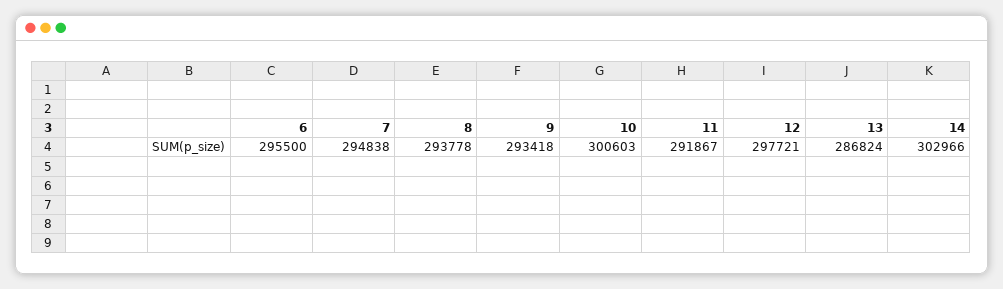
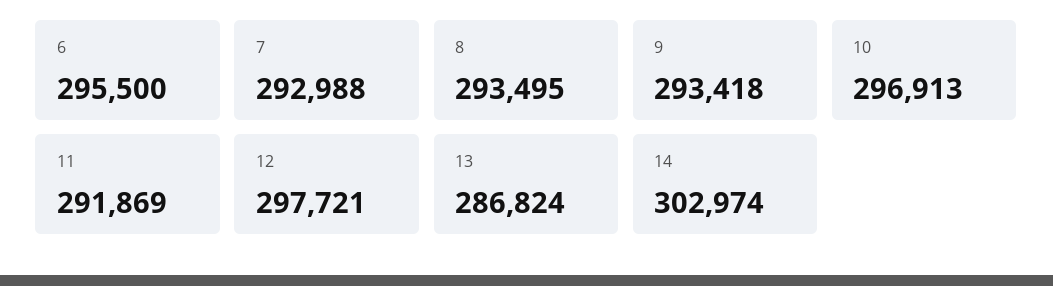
7: 294838 -> 292988
8: 293778 -> 293495
10: 300603 -> 296913
11: 291867 -> 291869
14: 302966 -> 302974

